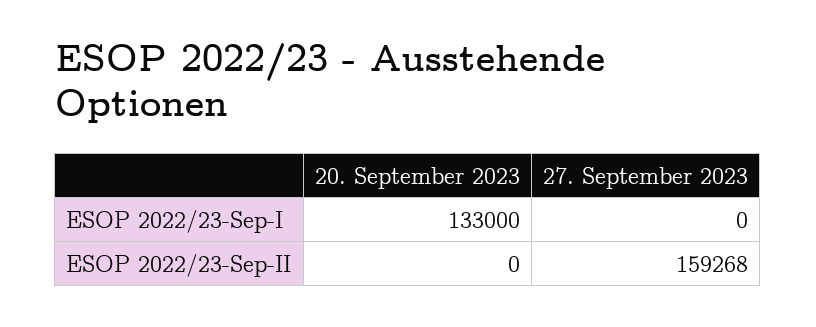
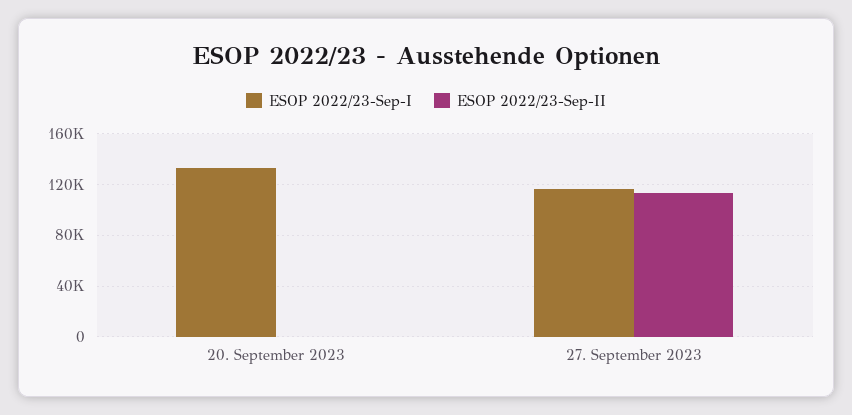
ESOP 2022/23-Sep-I, 27. September 2023: 0 -> 115000
ESOP 2022/23-Sep-II, 27. September 2023: 159268 -> 115000

